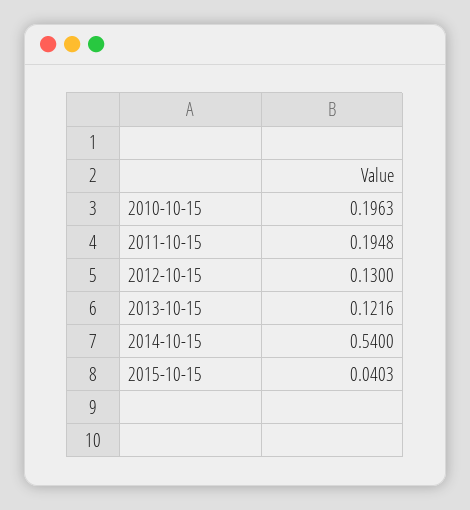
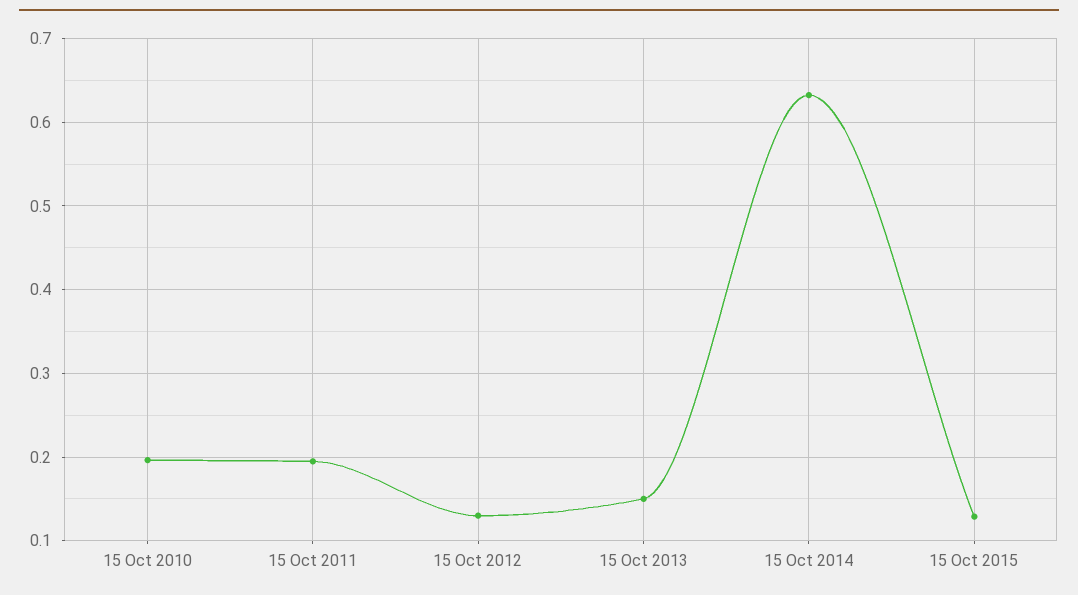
2013-10-15: 0.1216 -> 0.15
2014-10-15: 0.54 -> 0.63
2015-10-15: 0.0403 -> 0.13

